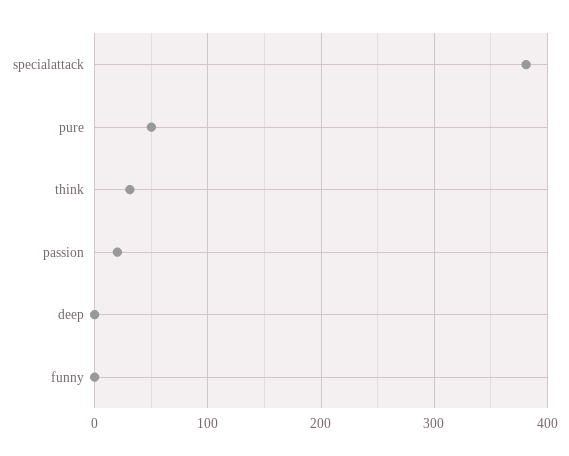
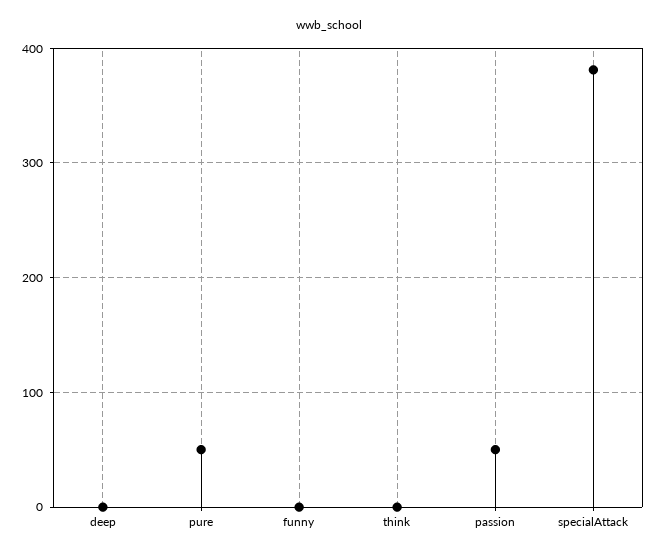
think: 30 -> 0
passion: 20 -> 50

